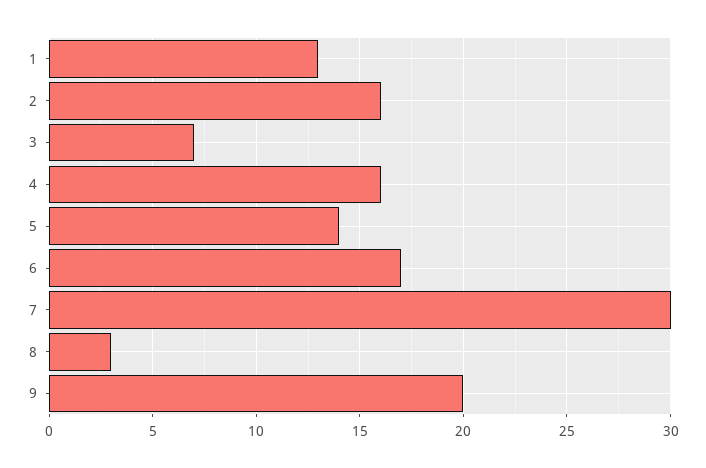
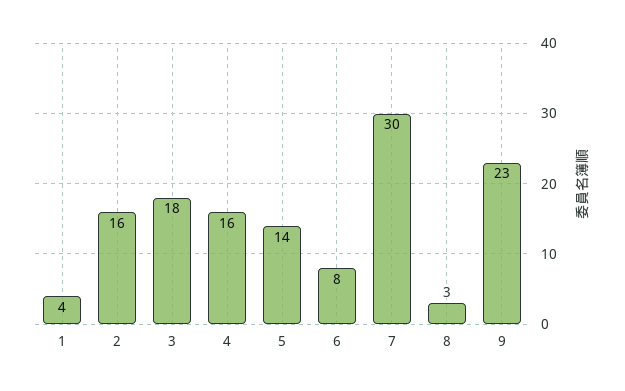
1: 13 -> 4
3: 7 -> 18
6: 17 -> 8
9: 20 -> 23

